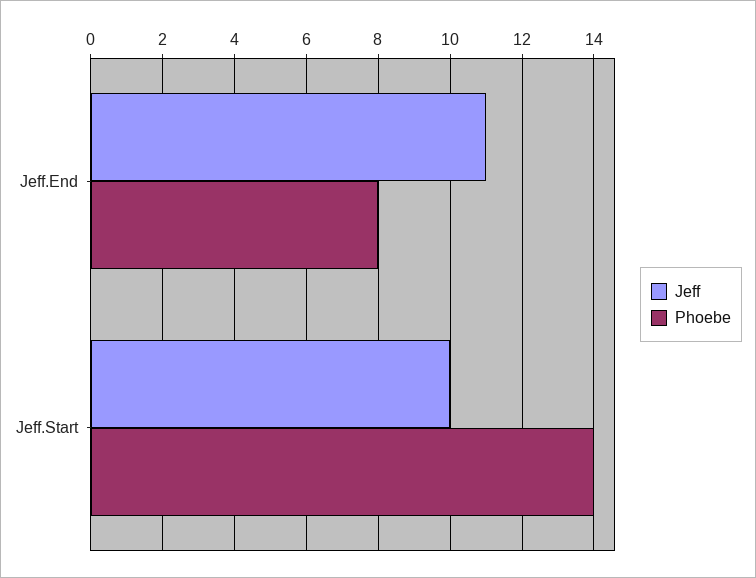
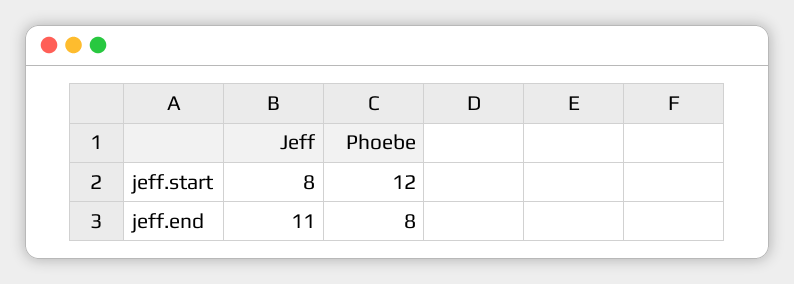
Jeff, Jeff.Start: 10 -> 8
Phoebe, Jeff.Start: 14 -> 12

